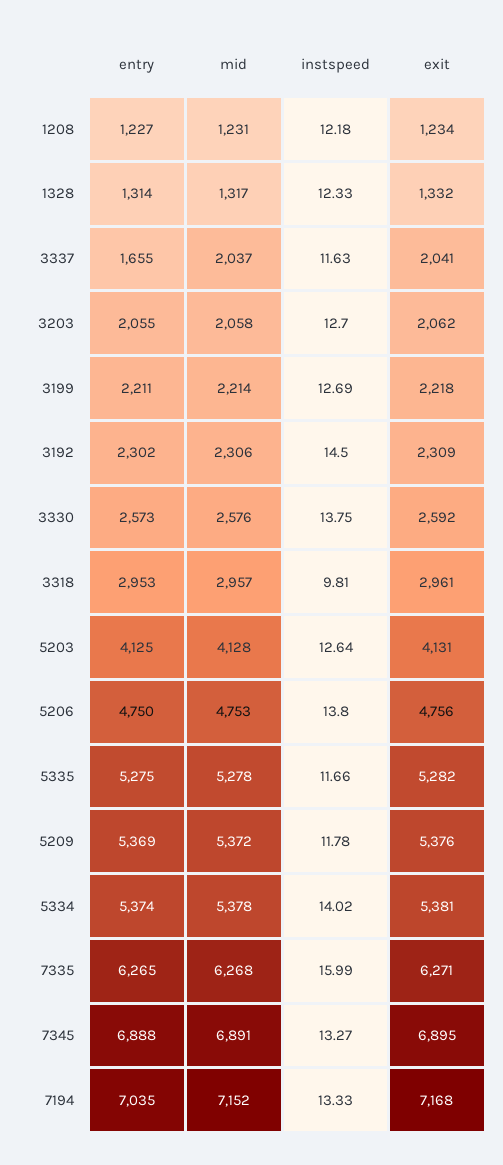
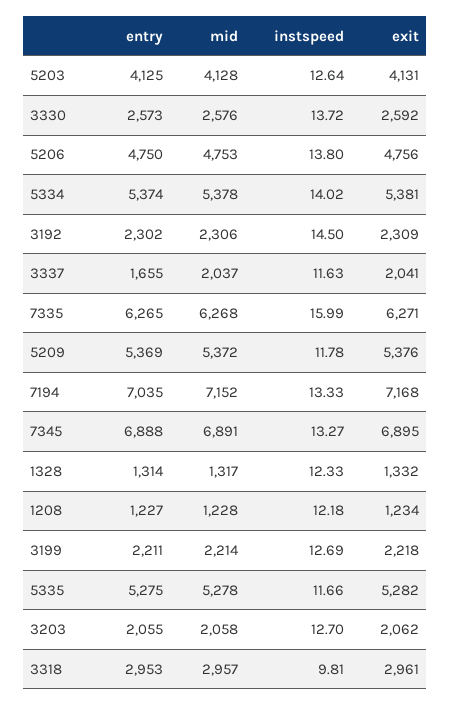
mid, 1208: 1231 -> 1228
instspeed, 3330: 13.75 -> 13.72

